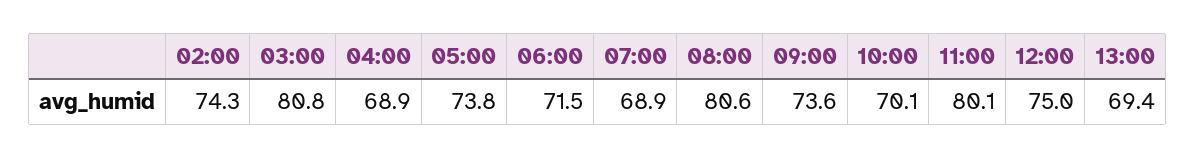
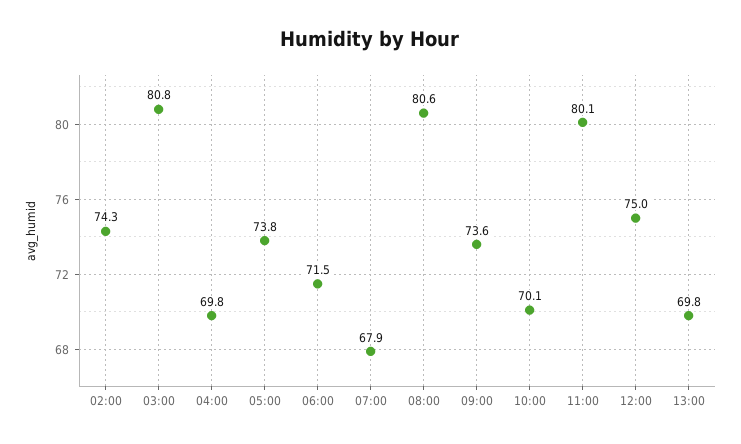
04:00: 68.9 -> 69.8
07:00: 68.9 -> 67.9
13:00: 69.4 -> 69.8

